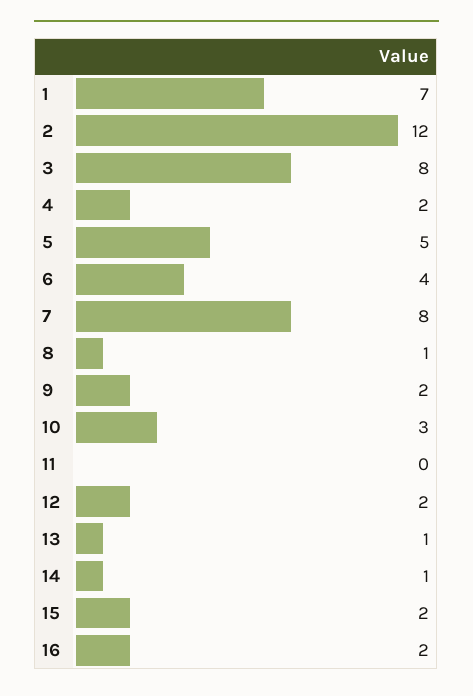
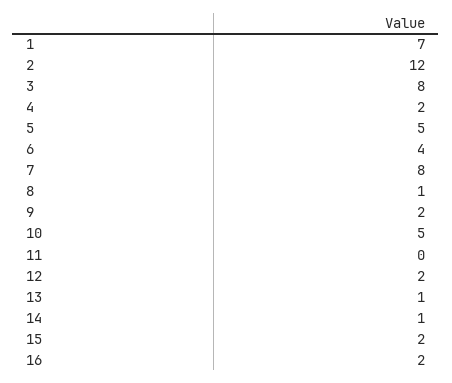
10: 3 -> 5

